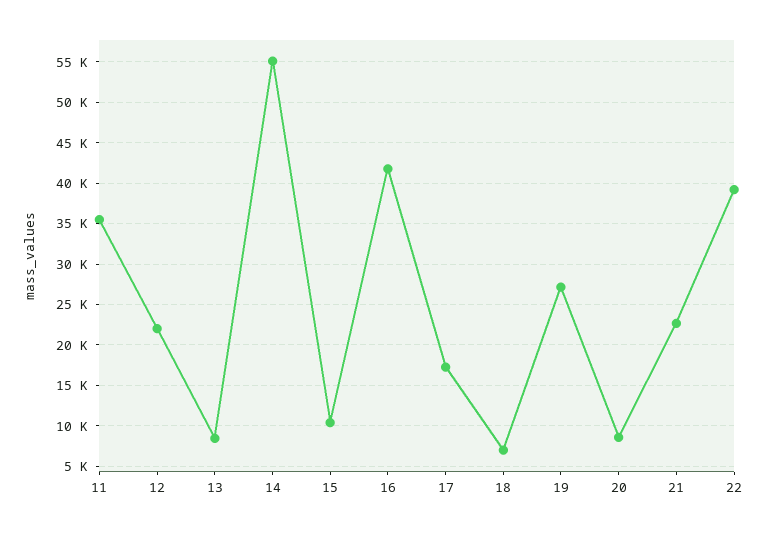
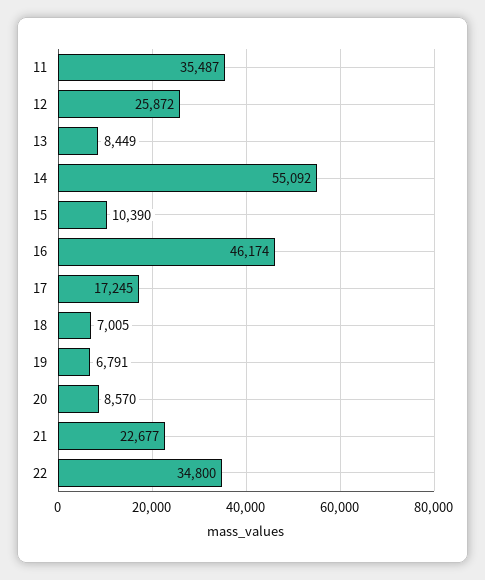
12: 22000 -> 25872
16: 42000 -> 46174
19: 27000 -> 6791
22: 39000 -> 34800

